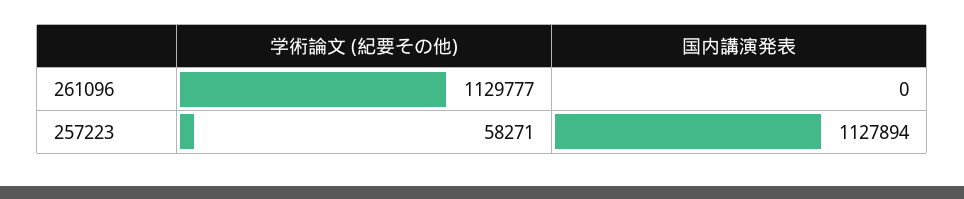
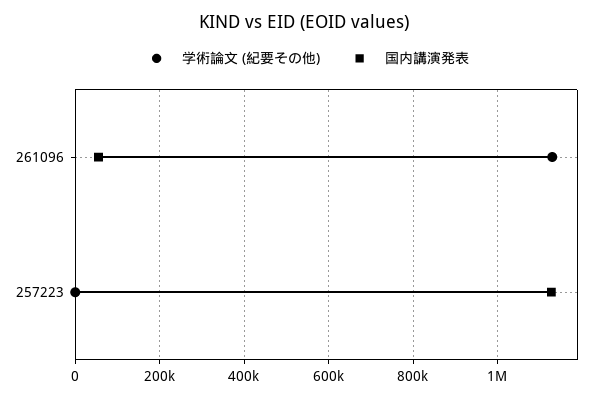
国内講演発表, 261096: 0 -> 60000
学術論文 (紀要その他), 257223: 58271 -> 0

